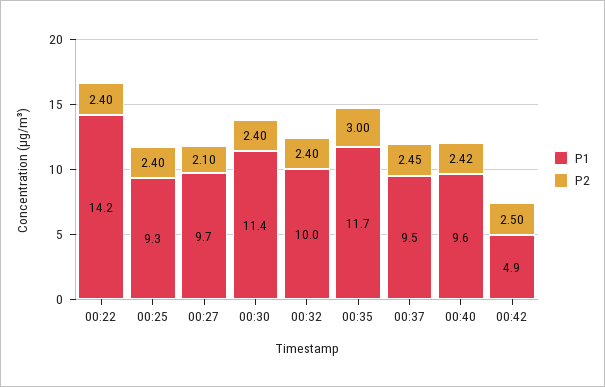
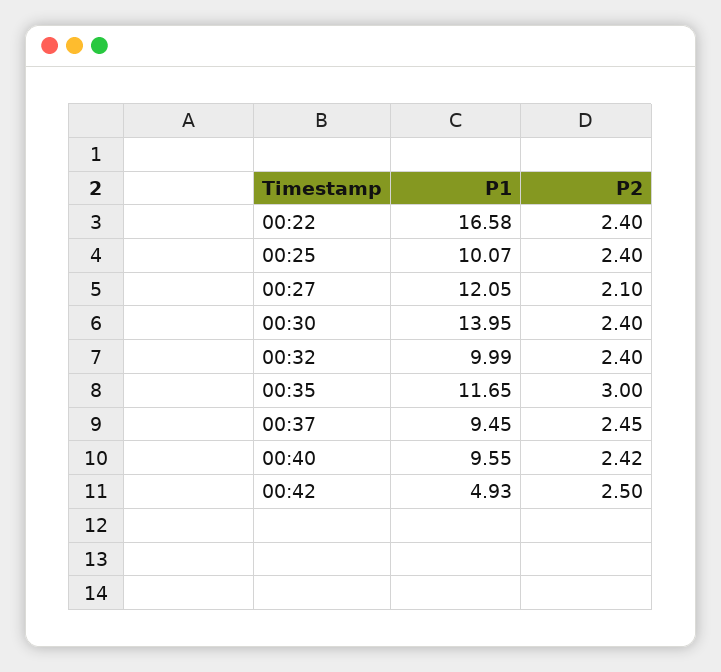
P1, 00:22: 14.2 -> 16.58
P1, 00:25: 9.3 -> 10.07
P1, 00:27: 9.7 -> 12.05
P1, 00:30: 11.4 -> 13.95

